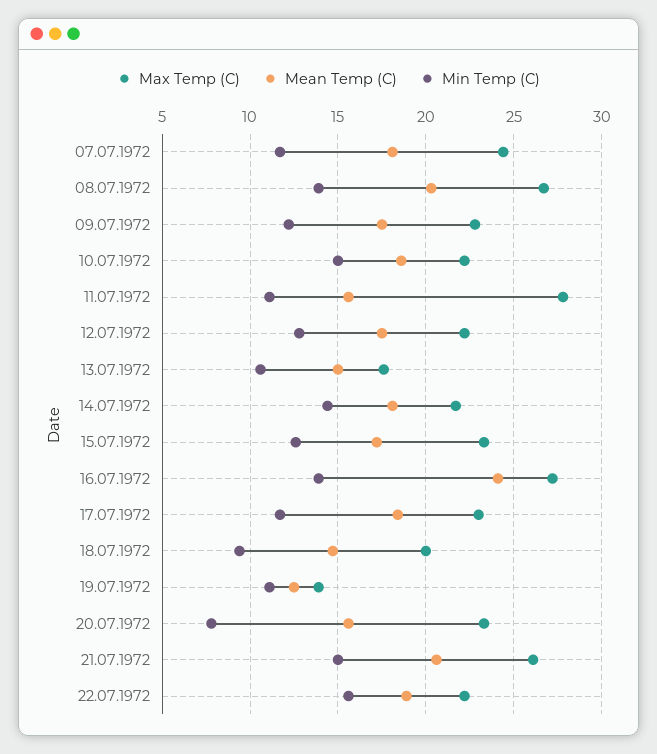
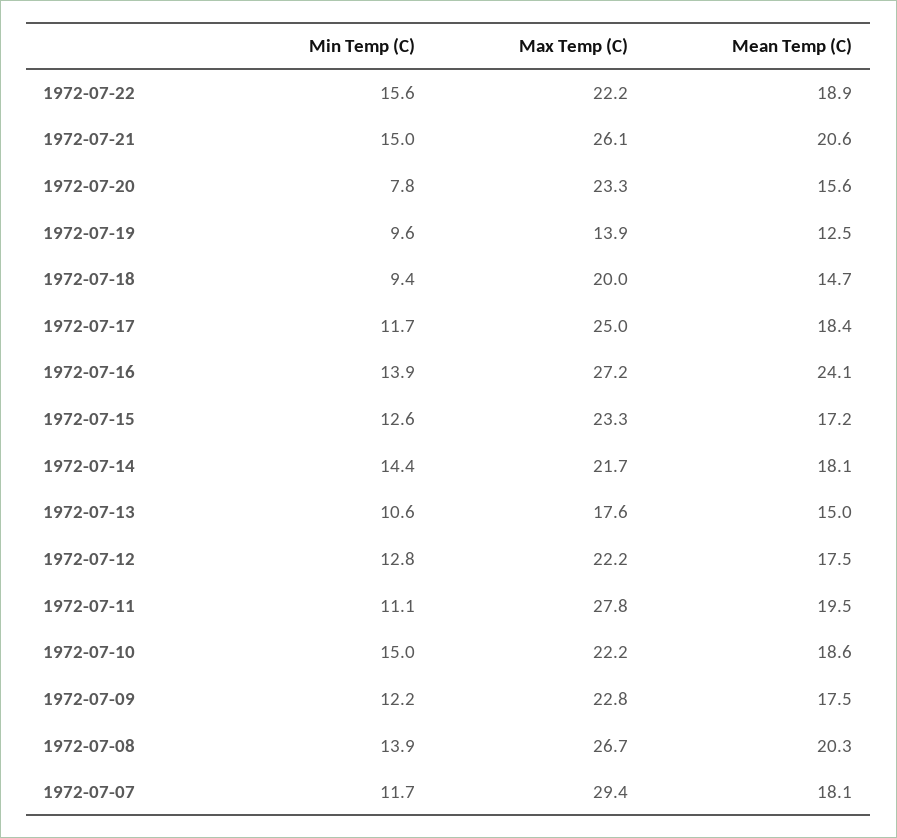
Max Temp (C), 07.07.1972: 24.5 -> 29.4
Mean Temp (C), 11.07.1972: 15.5 -> 19.5
Max Temp (C), 17.07.1972: 23 -> 25
Min Temp (C), 19.07.1972: 11 -> 9.6

